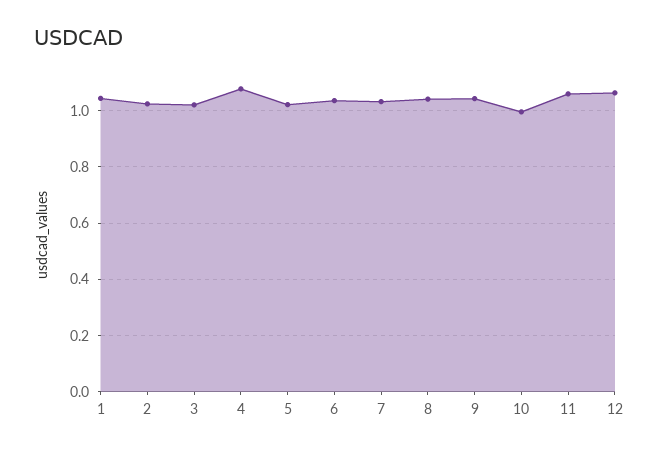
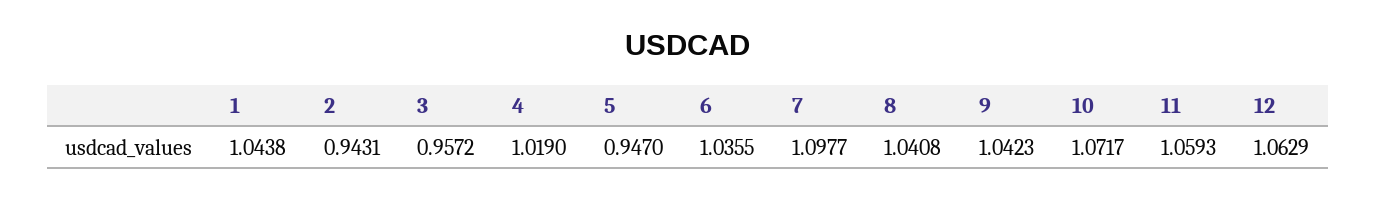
2: 1.025 -> 0.9431
3: 1.025 -> 0.9572
4: 1.075 -> 1.019
5: 1.025 -> 0.947
7: 1.025 -> 1.0977
10: 1 -> 1.0717

